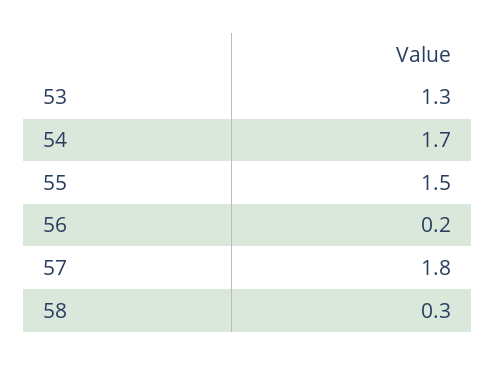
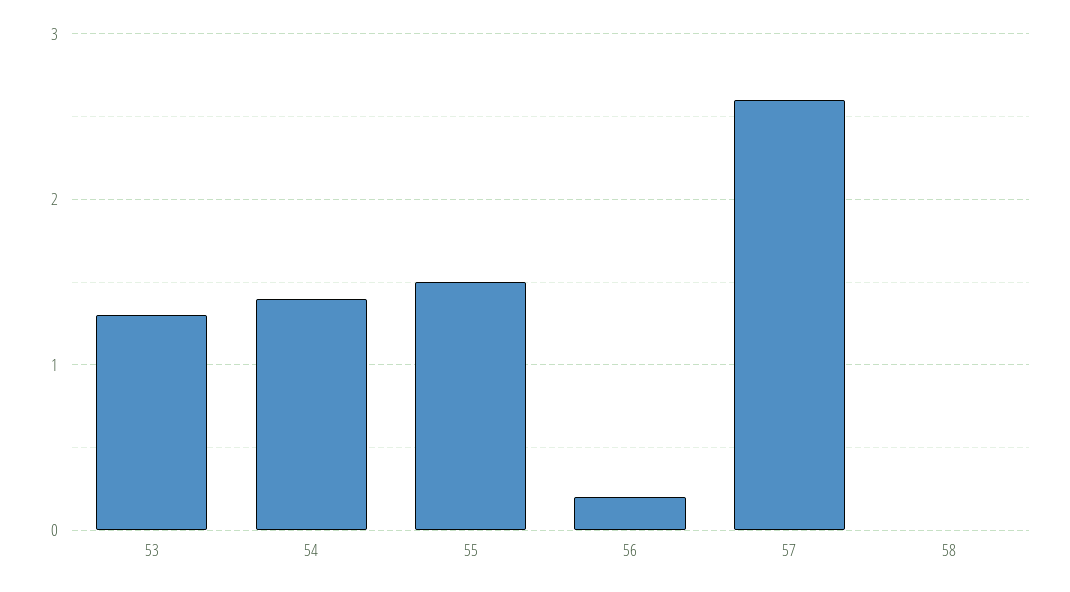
54: 1.7 -> 1.4
57: 1.8 -> 2.6
58: 0.3 -> 0

